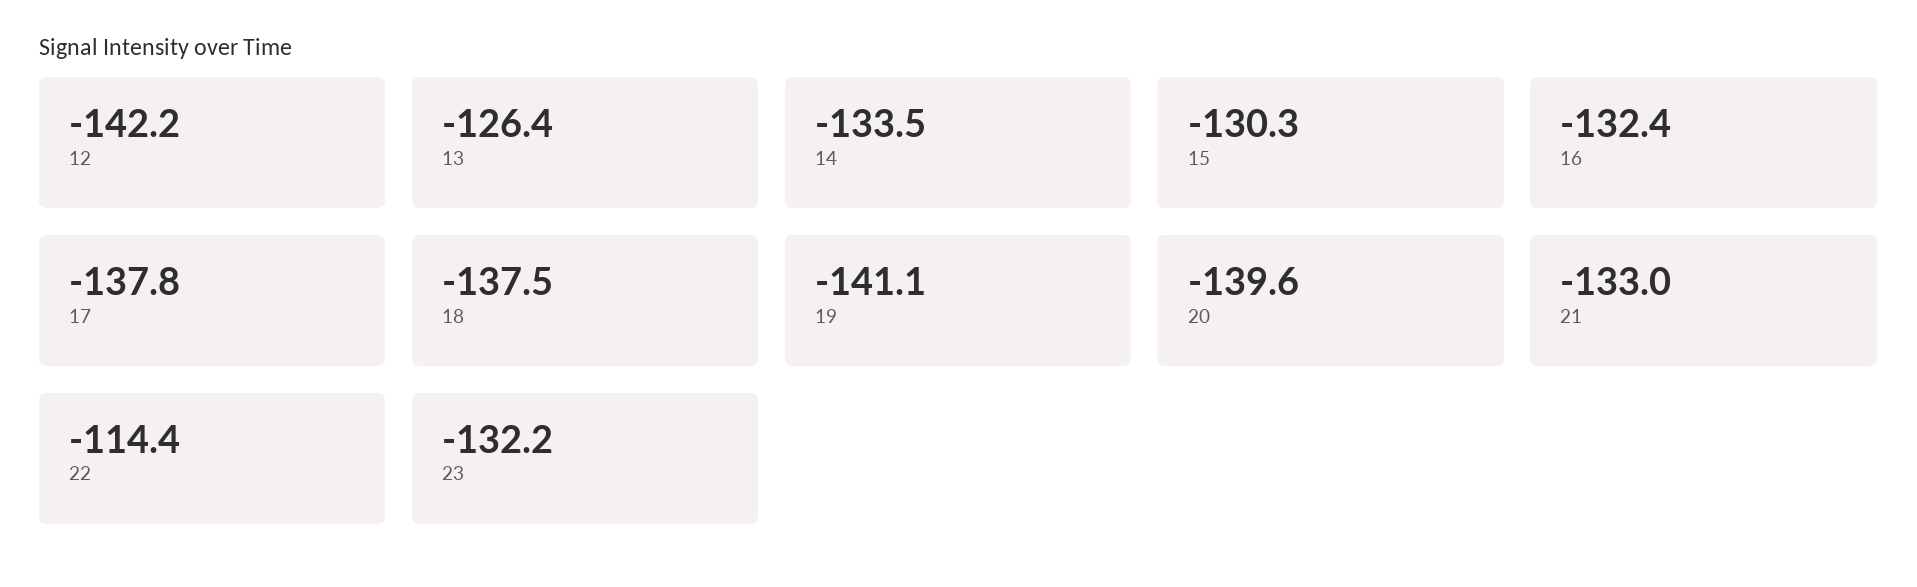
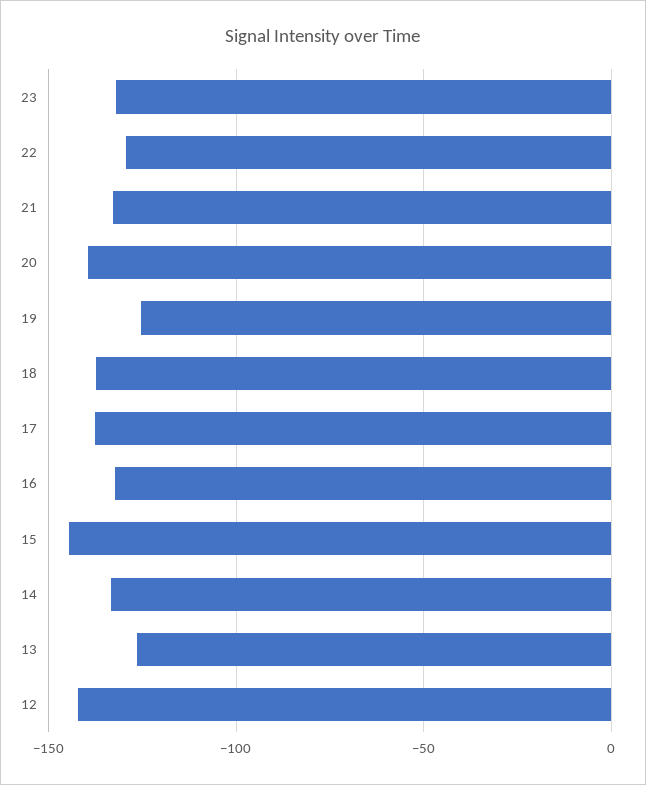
15: -130.3 -> -145
19: -141.1 -> -125
22: -114.4 -> -130

